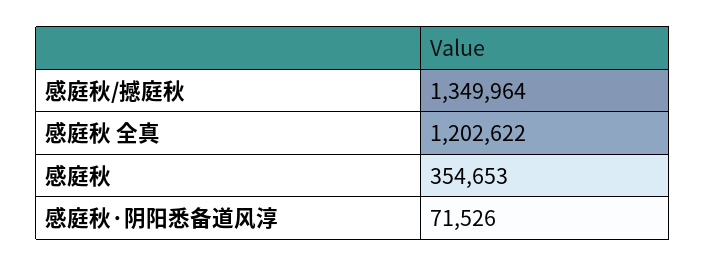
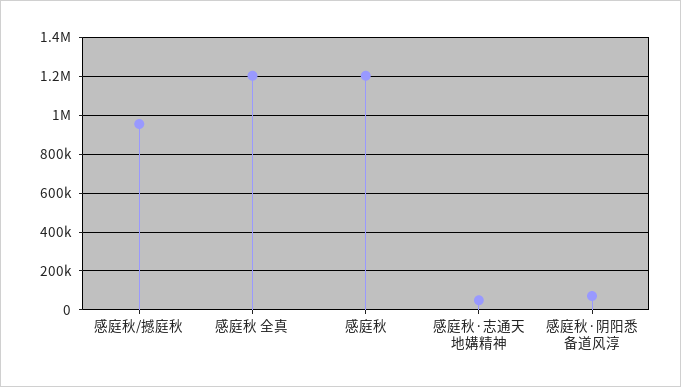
感庭秋/撼庭秋: 1349964 -> 950000
感庭秋: 354653 -> 1200000
感庭秋·志通天地媾精神: none -> 50000

